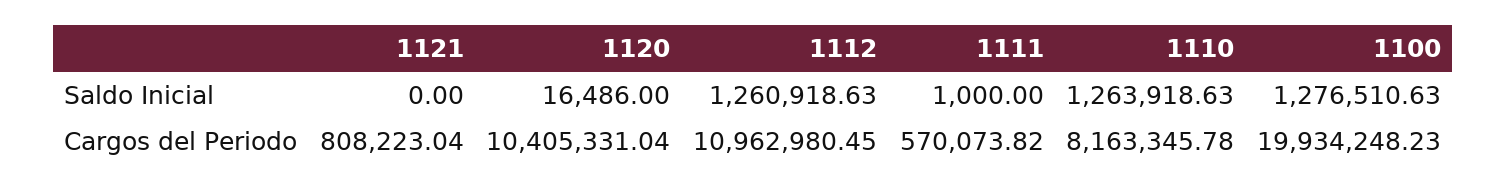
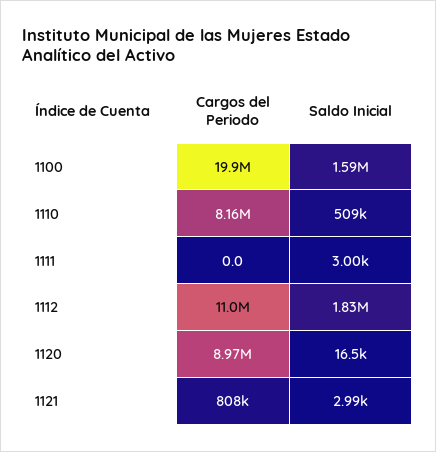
1121, Saldo Inicial: 0 -> 2990
1112, Saldo Inicial: 1260918.63 -> 1830000
1111, Saldo Inicial: 1000 -> 3000
1110, Saldo Inicial: 1263918.63 -> 509000
1100, Saldo Inicial: 1276510.63 -> 1590000
1120, Cargos del Periodo: 10405331.04 -> 8970000
1111, Cargos del Periodo: 570073.82 -> 0

